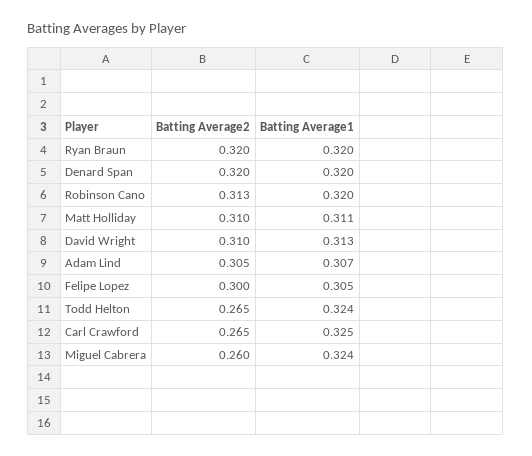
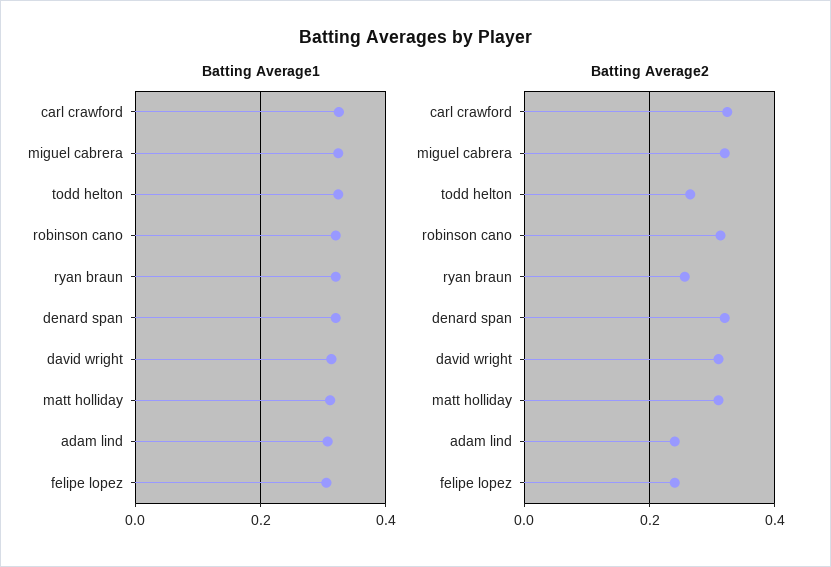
Batting Average2, Ryan Braun: 0.32 -> 0.26
Batting Average2, Adam Lind: 0.305 -> 0.24
Batting Average2, Felipe Lopez: 0.3 -> 0.24
Batting Average2, Carl Crawford: 0.265 -> 0.32
Batting Average2, Miguel Cabrera: 0.26 -> 0.32

